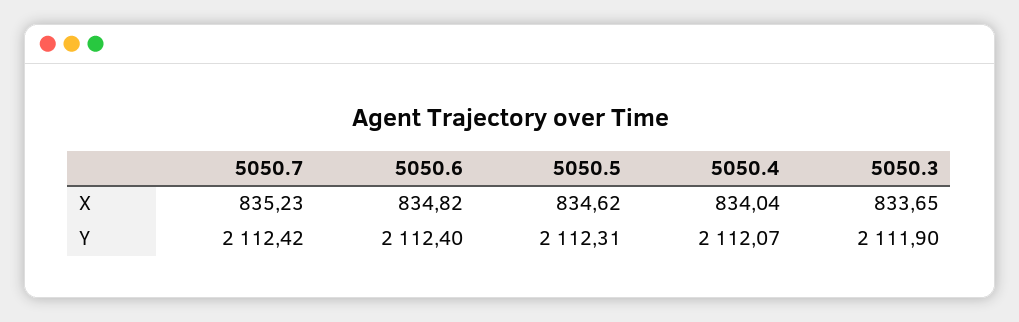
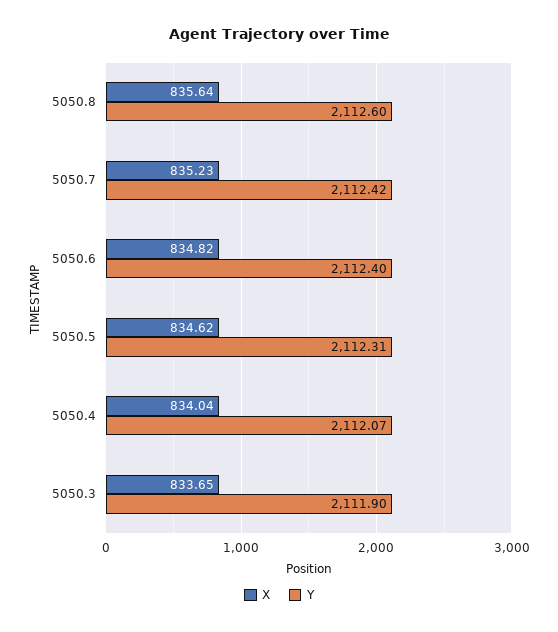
X, 5050.8: none -> 835.64
Y, 5050.8: none -> 2112.6

